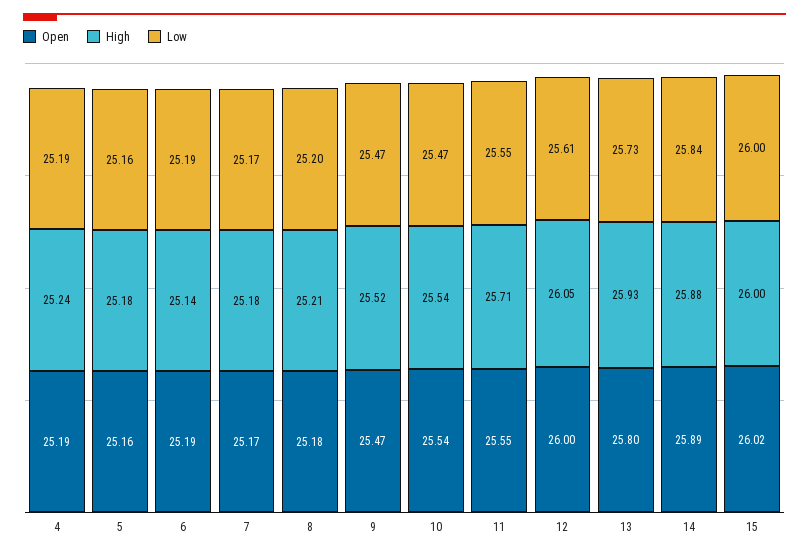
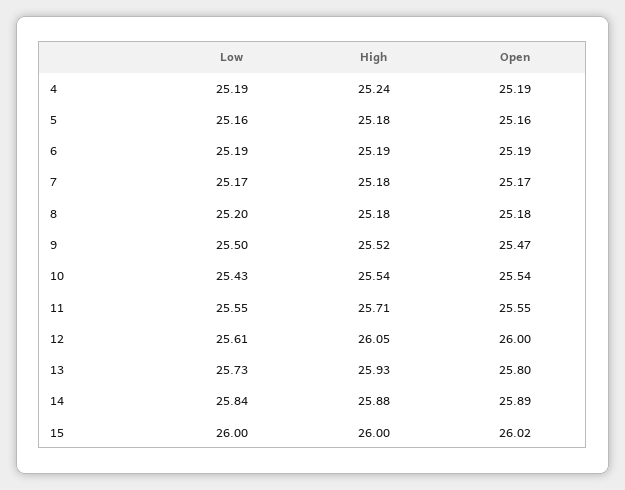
High, 6: 25.14 -> 25.19
High, 8: 25.21 -> 25.18
Low, 9: 25.47 -> 25.5
Low, 10: 25.47 -> 25.43

